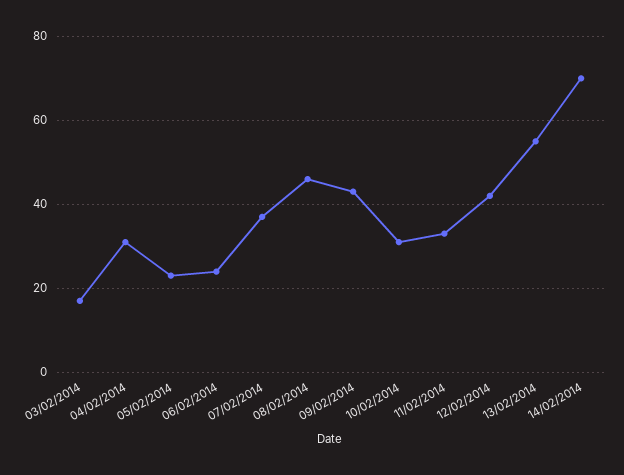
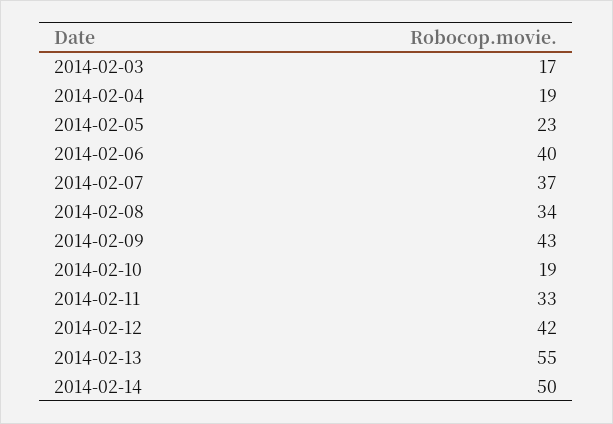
04/02/2014: 30 -> 19
06/02/2014: 25 -> 40
08/02/2014: 45 -> 34
10/02/2014: 30 -> 19
14/02/2014: 70 -> 50

